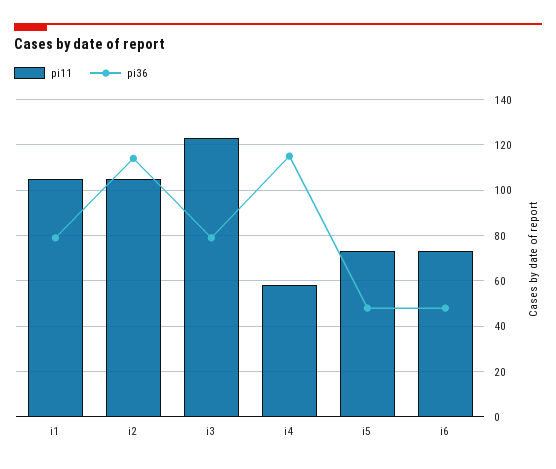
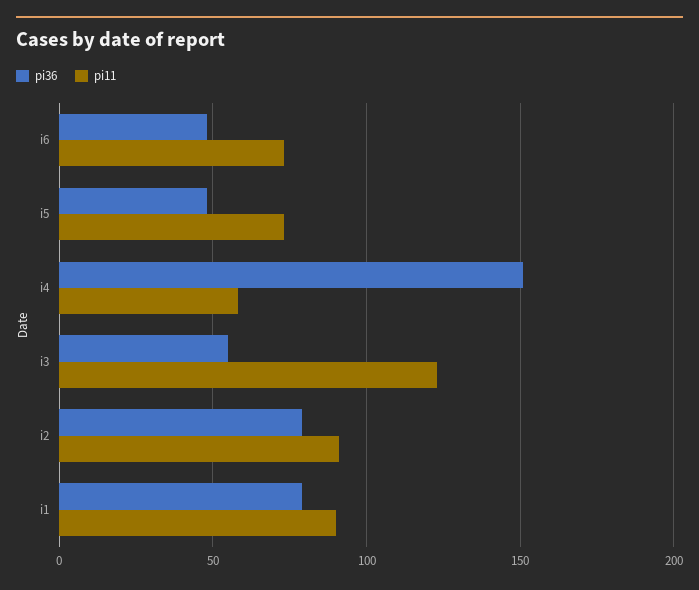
pi11, i1: 105 -> 90
pi11, i2: 105 -> 90
pi36, i2: 115 -> 80
pi36, i3: 80 -> 55
pi36, i4: 115 -> 150

